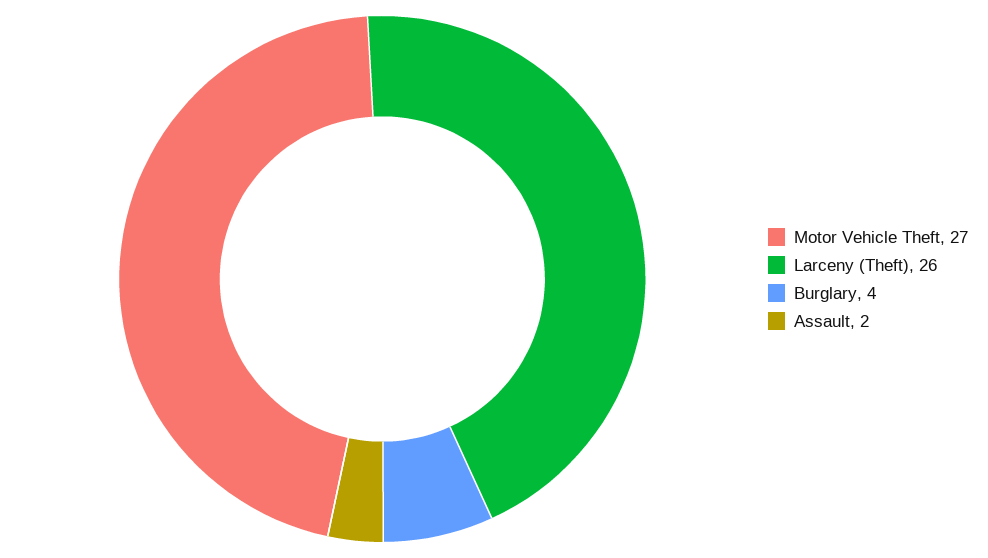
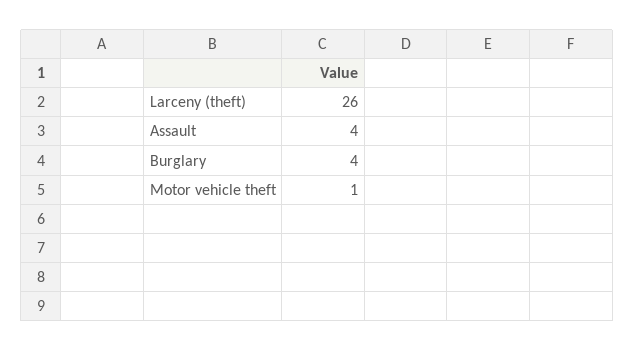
Motor Vehicle Theft: 27 -> 1
Assault: 2 -> 4

